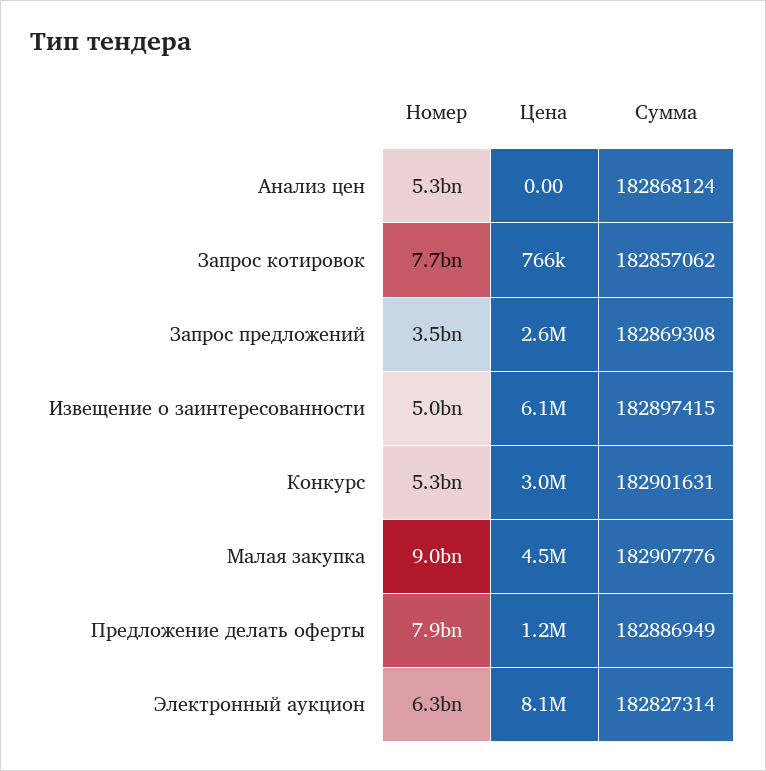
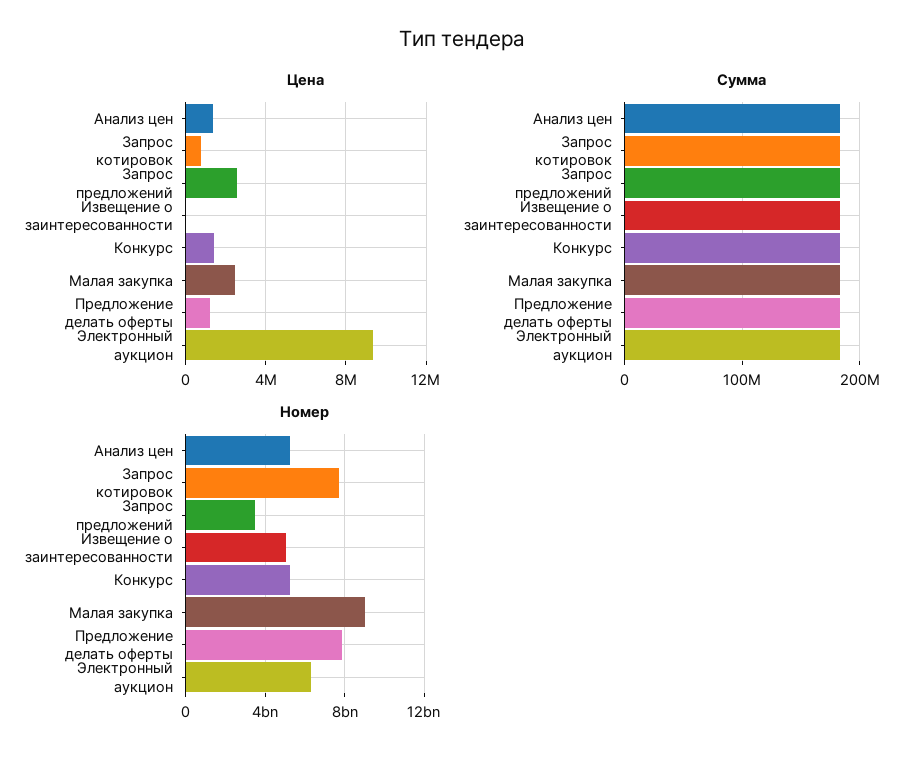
Цена, Анализ цен: 0 -> 1500000
Цена, Извещение о заинтересованности: 6100000 -> 0
Цена, Конкурс: 3000000 -> 1500000
Цена, Малая закупка: 4500000 -> 2500000
Цена, Электронный аукцион: 8100000 -> 9500000

